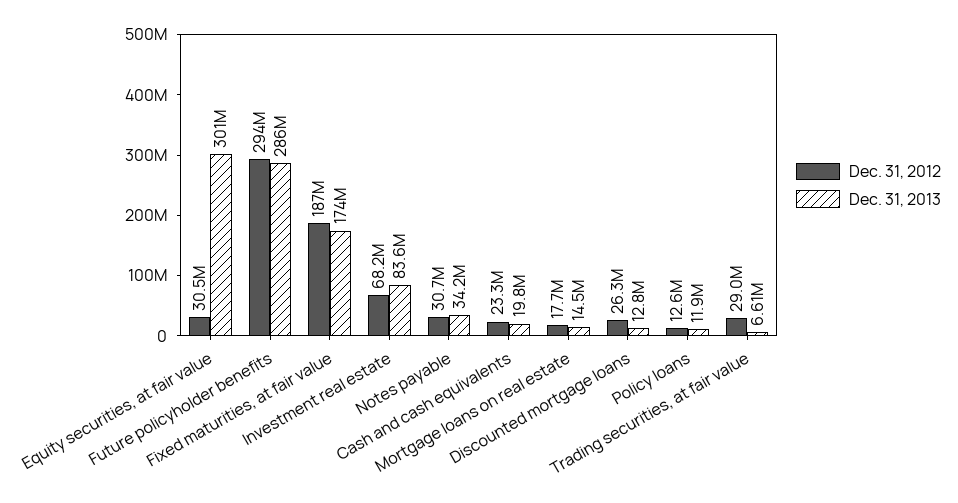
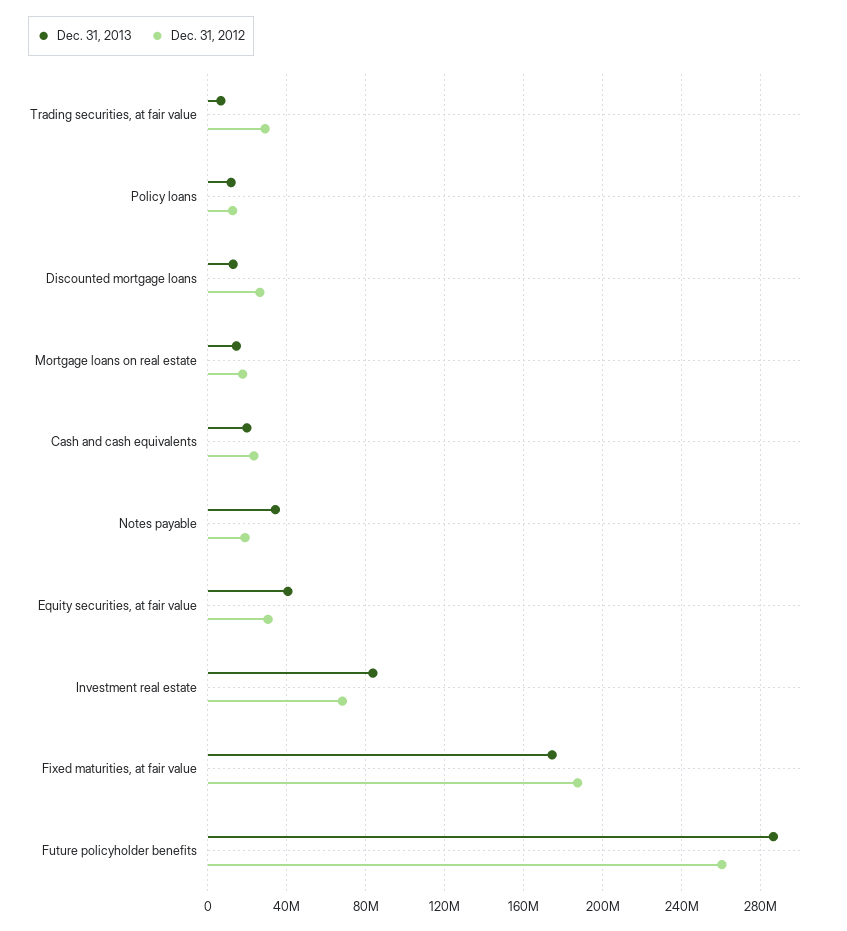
Dec. 31, 2013, Equity securities, at fair value: 301000000 -> 40000000
Dec. 31, 2012, Future policyholder benefits: 294000000 -> 260000000
Dec. 31, 2012, Notes payable: 30700000 -> 20000000

